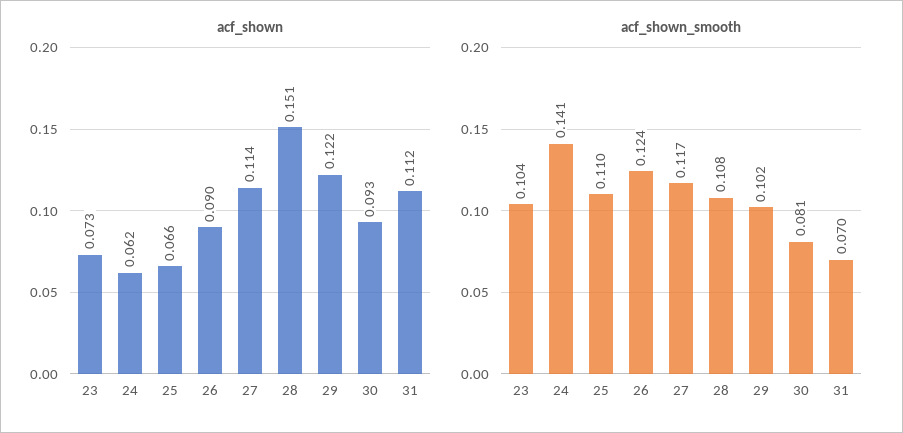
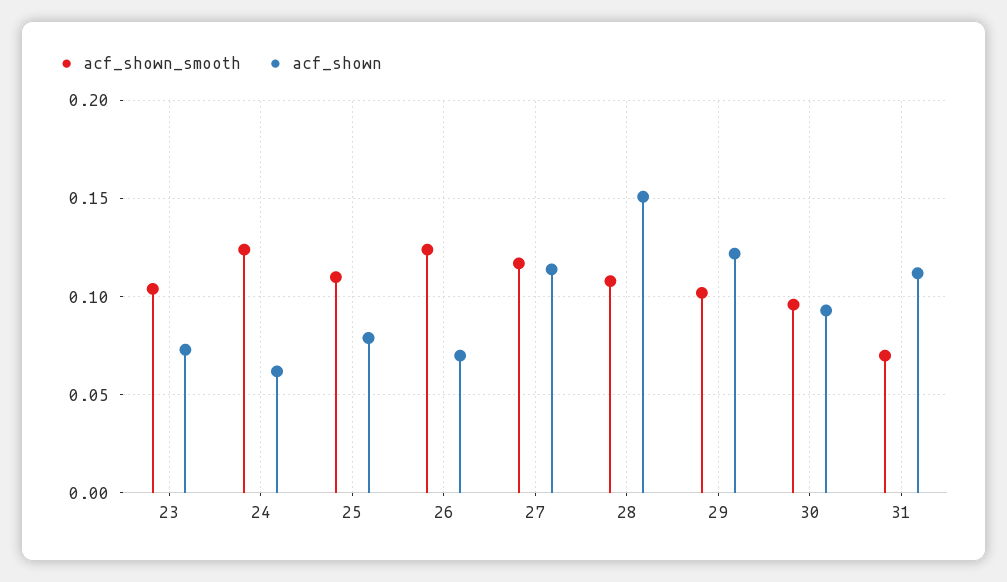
acf_shown, 25: 0.066 -> 0.08
acf_shown, 26: 0.09 -> 0.07
acf_shown_smooth, 24: 0.141 -> 0.125
acf_shown_smooth, 30: 0.081 -> 0.095

